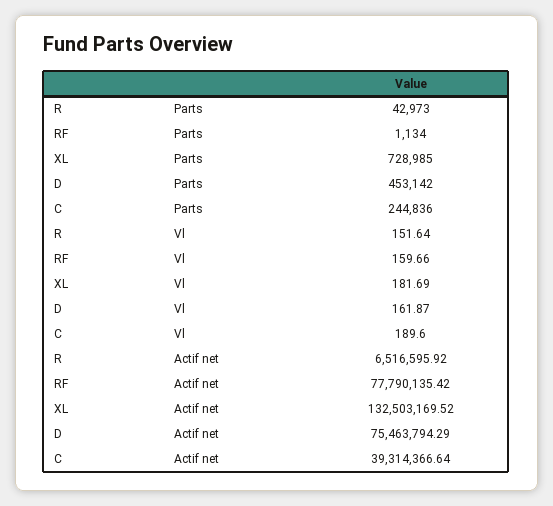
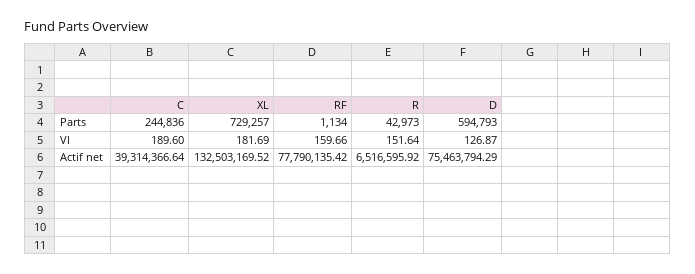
XL, Parts: 728985 -> 729257
D, Parts: 453142 -> 594793
D, Vl: 161.87 -> 126.87

